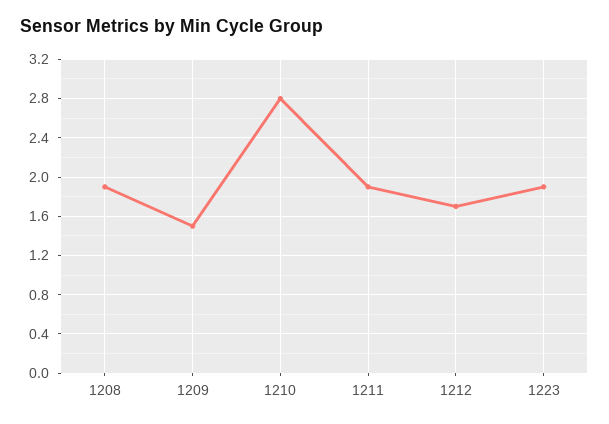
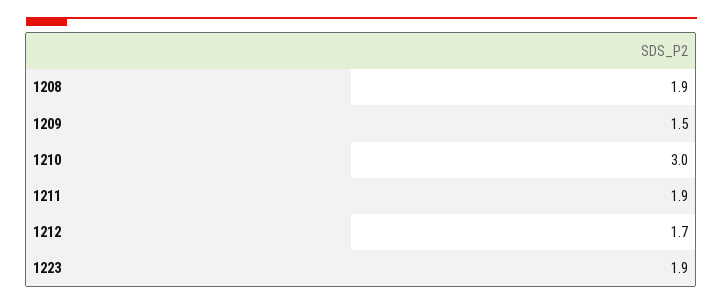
1210: 2.8 -> 3

